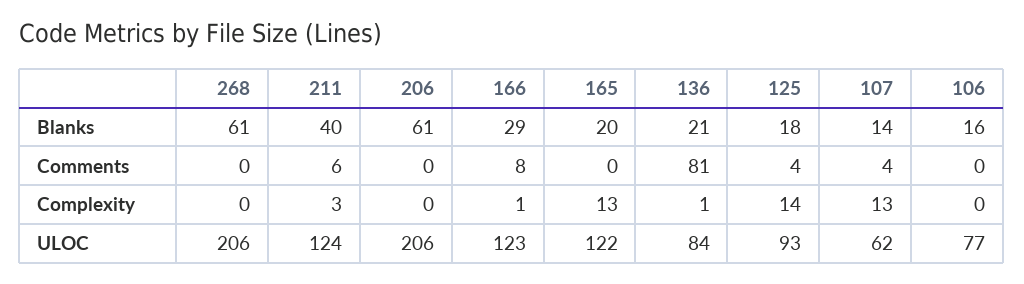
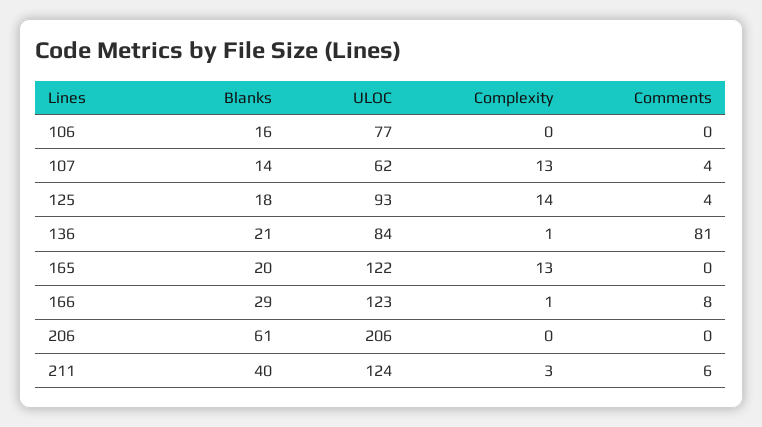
268, Blanks: 61 -> none
268, Comments: 0 -> none
268, Complexity: 0 -> none
268, ULOC: 206 -> none

